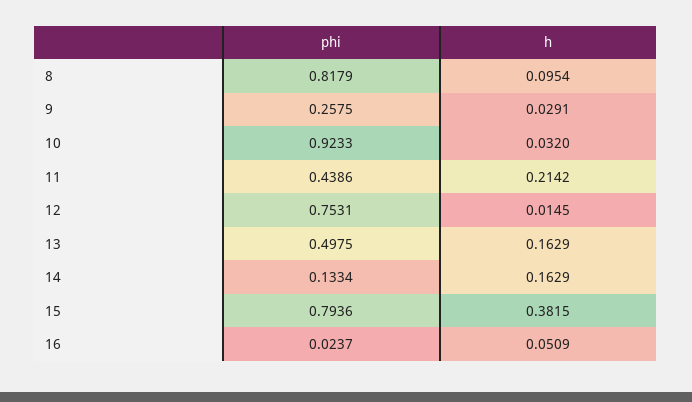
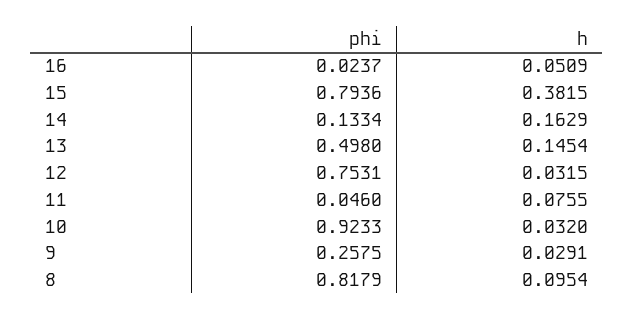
phi, 11: 0.4386 -> 0.046
h, 11: 0.2142 -> 0.0755
h, 12: 0.0145 -> 0.0315
phi, 13: 0.4975 -> 0.498
h, 13: 0.1629 -> 0.1454

